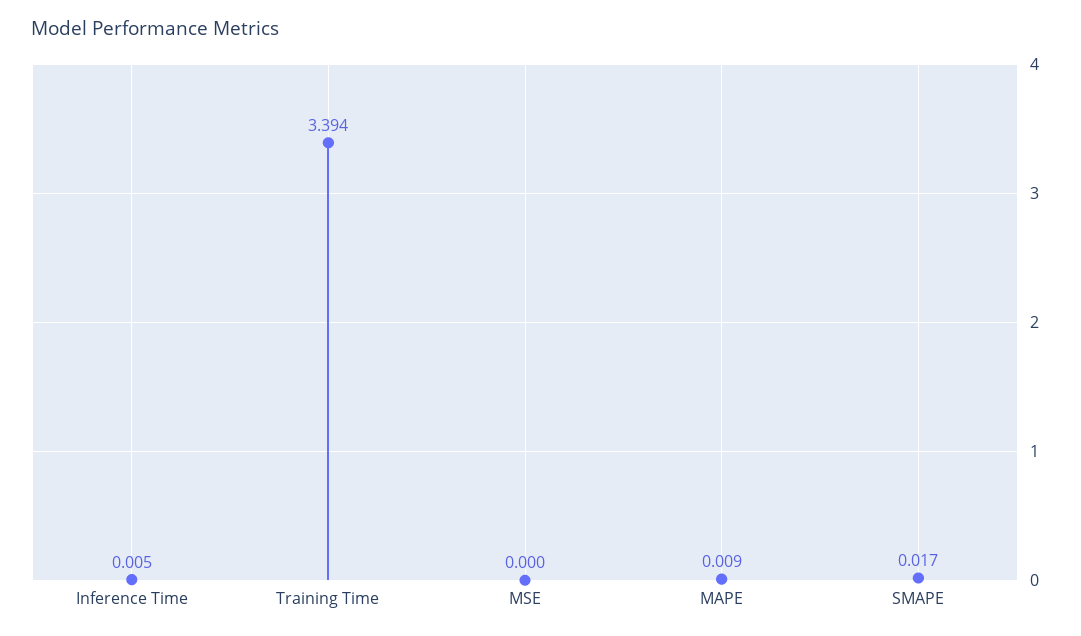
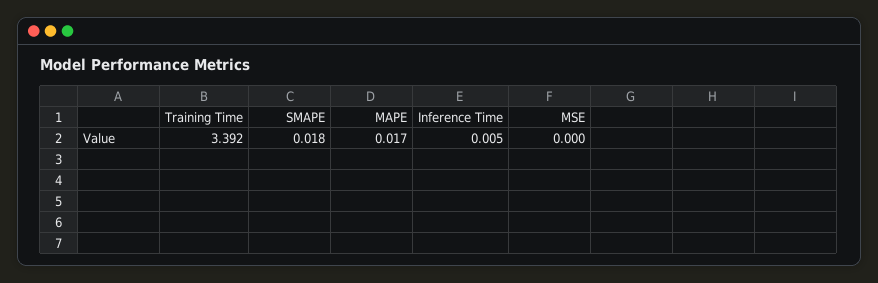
Training Time: 3.394 -> 3.392
MAPE: 0.009 -> 0.017
SMAPE: 0.017 -> 0.018

